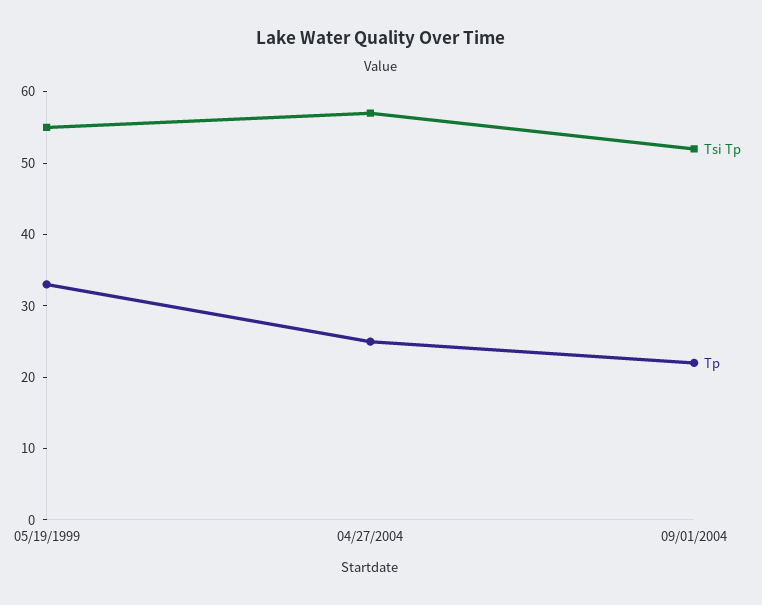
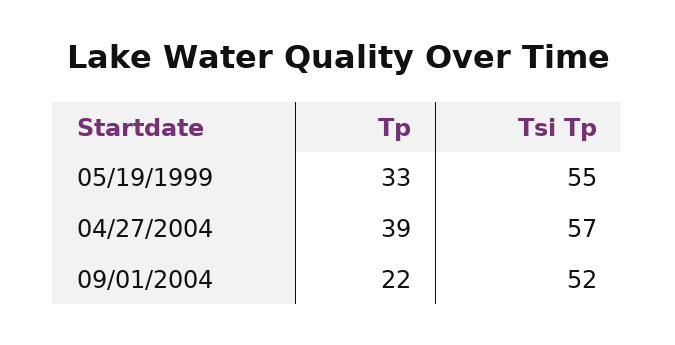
Tp, 04/27/2004: 25 -> 39

